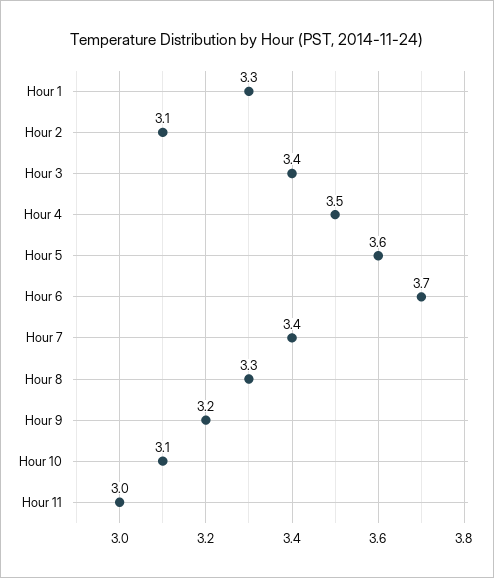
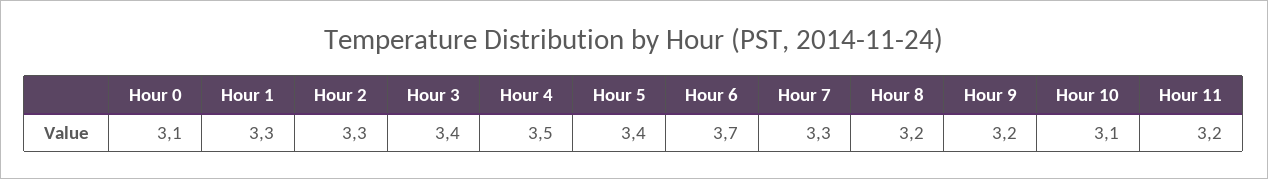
Hour 2: 3.1 -> 3.3
Hour 5: 3.6 -> 3.4
Hour 7: 3.4 -> 3.3
Hour 8: 3.3 -> 3.2
Hour 11: 3 -> 3.2
Hour 0: none -> 3.1

